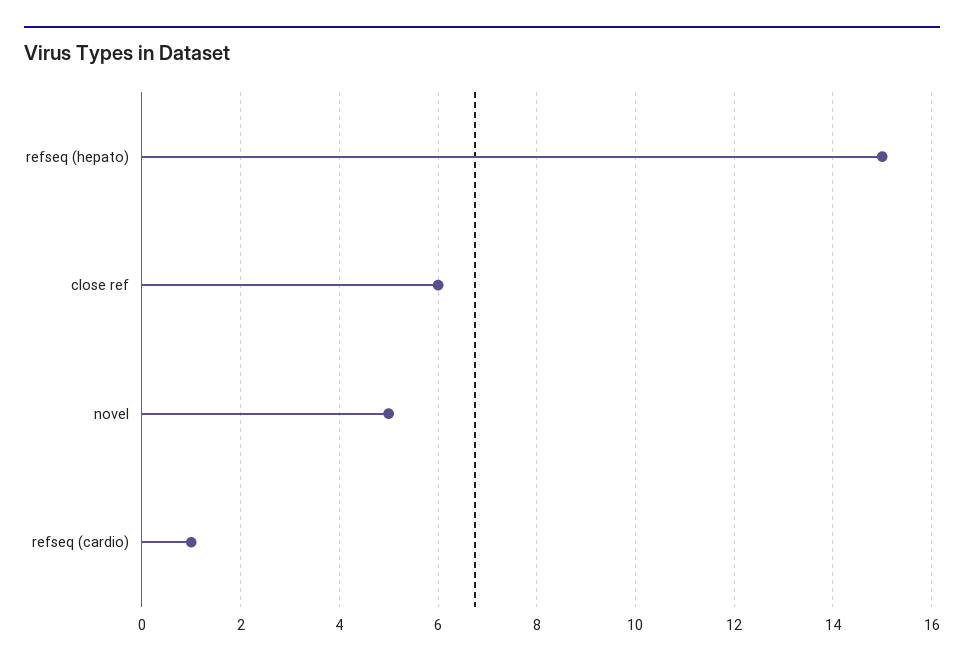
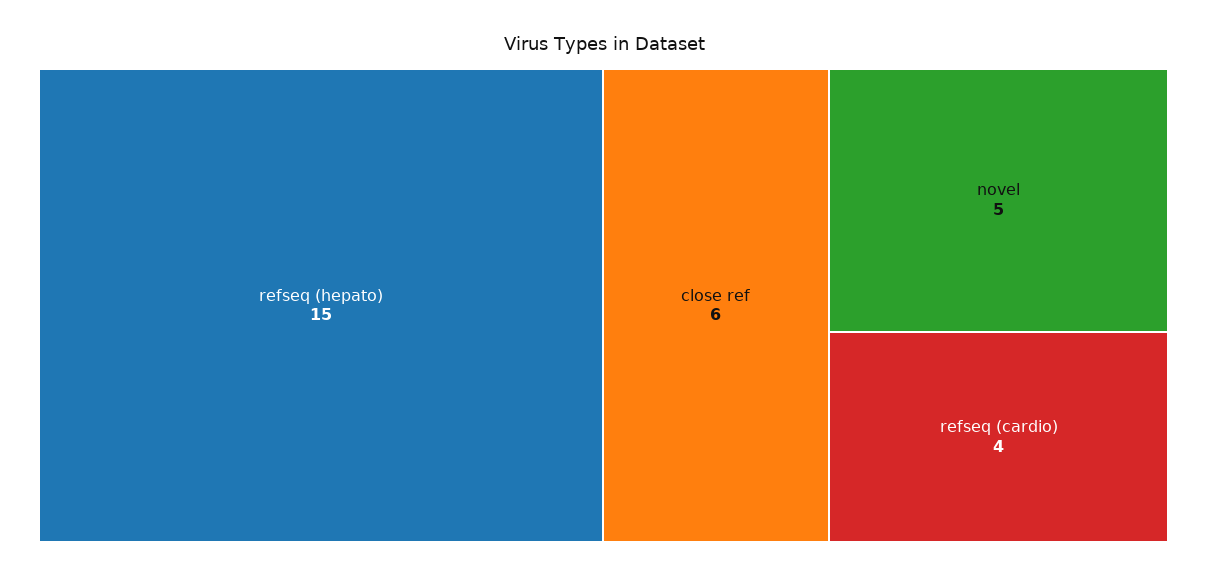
refseq (cardio): 1 -> 4

